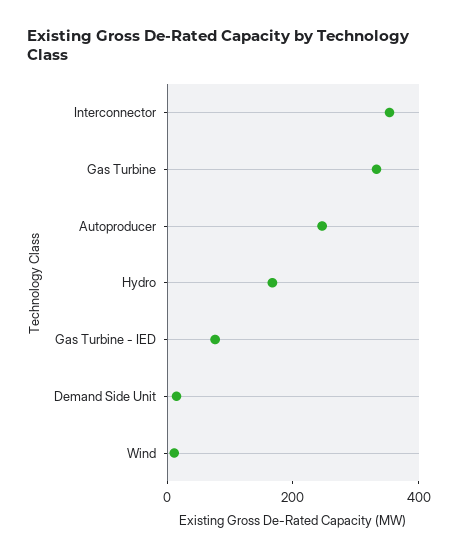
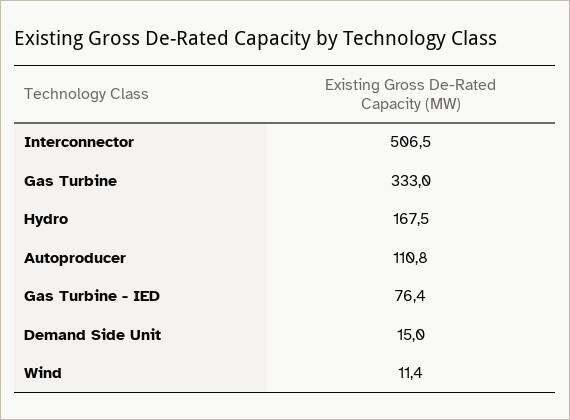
Interconnector: 350 -> 506.5
Autoproducer: 250 -> 110.8

